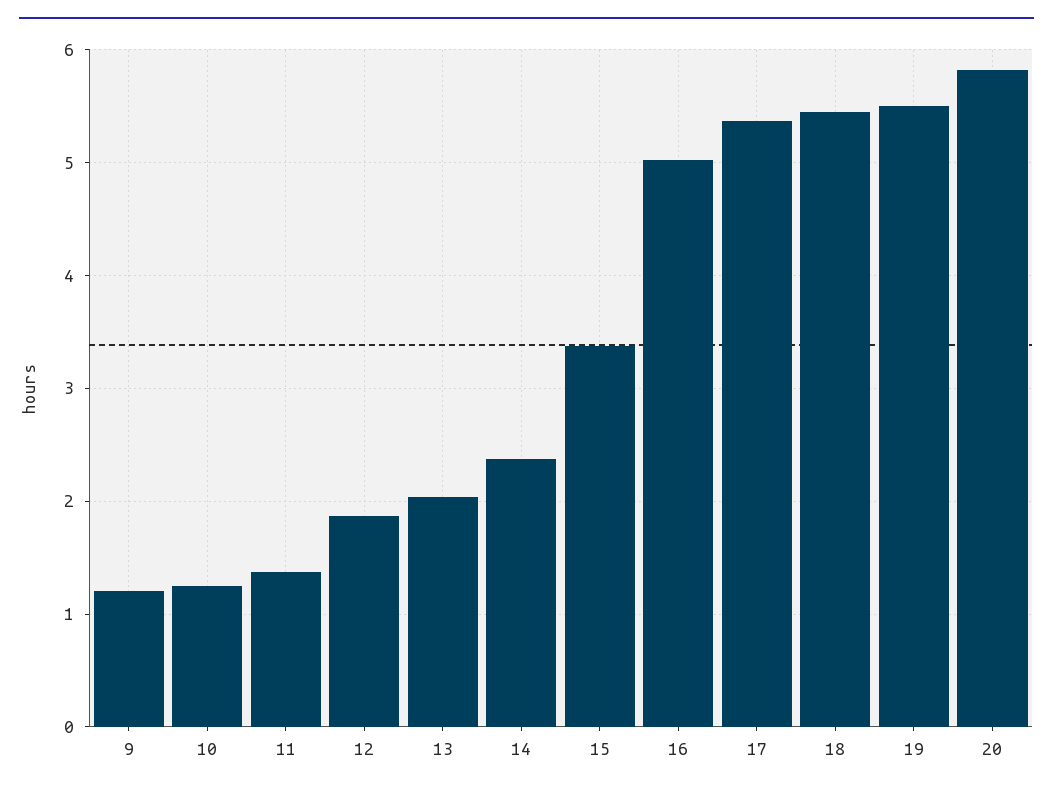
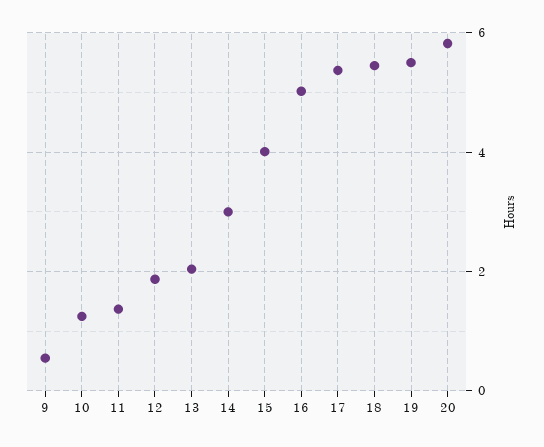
9: 1.2 -> 0.6
14: 2.4 -> 3
15: 3.4 -> 4

